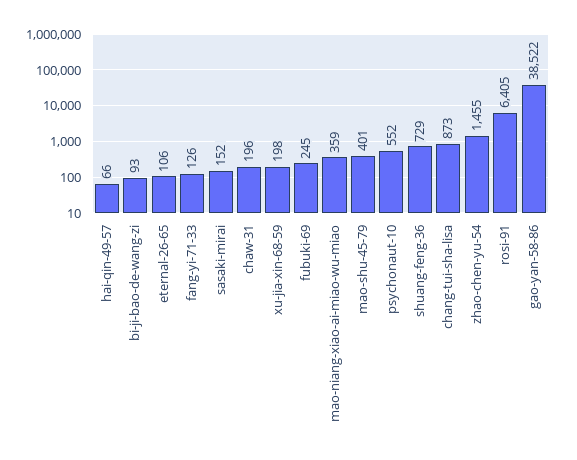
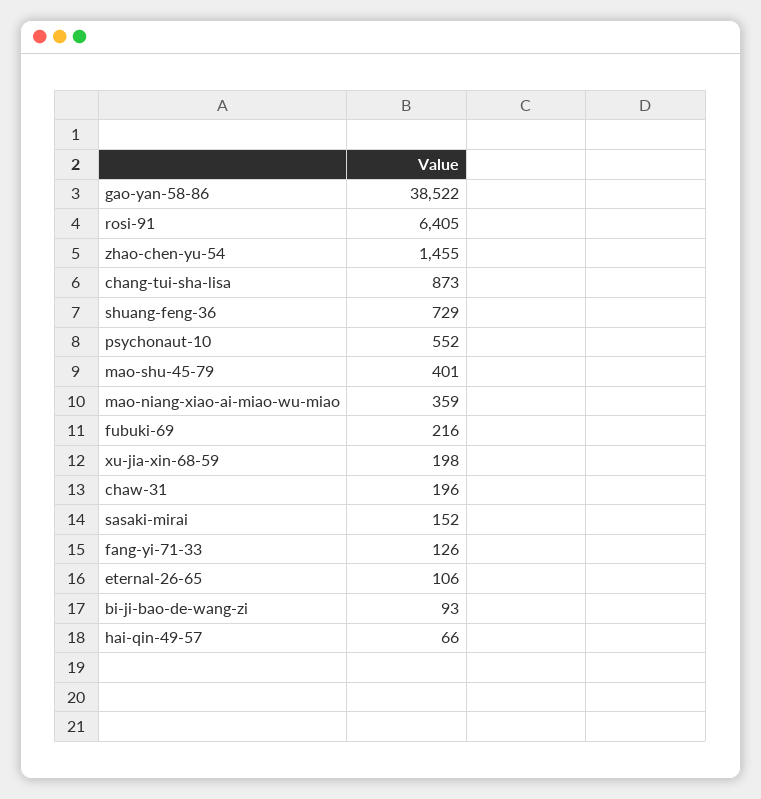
fubuki-69: 245 -> 216

